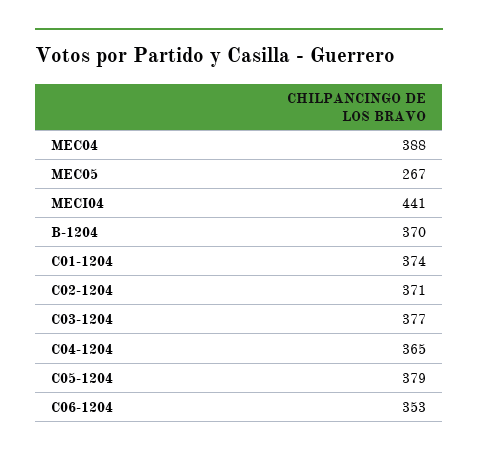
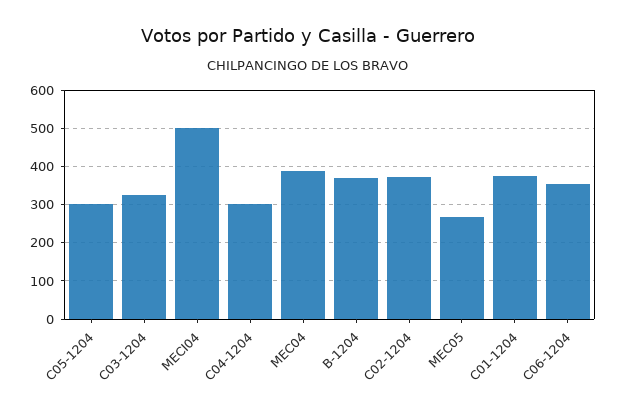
MECI04: 441 -> 500
C03-1204: 377 -> 320
C04-1204: 365 -> 300
C05-1204: 379 -> 300

